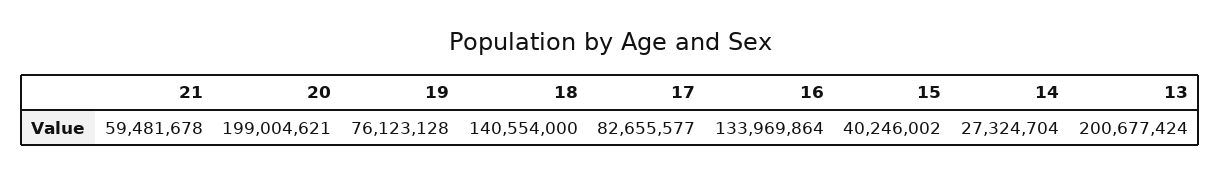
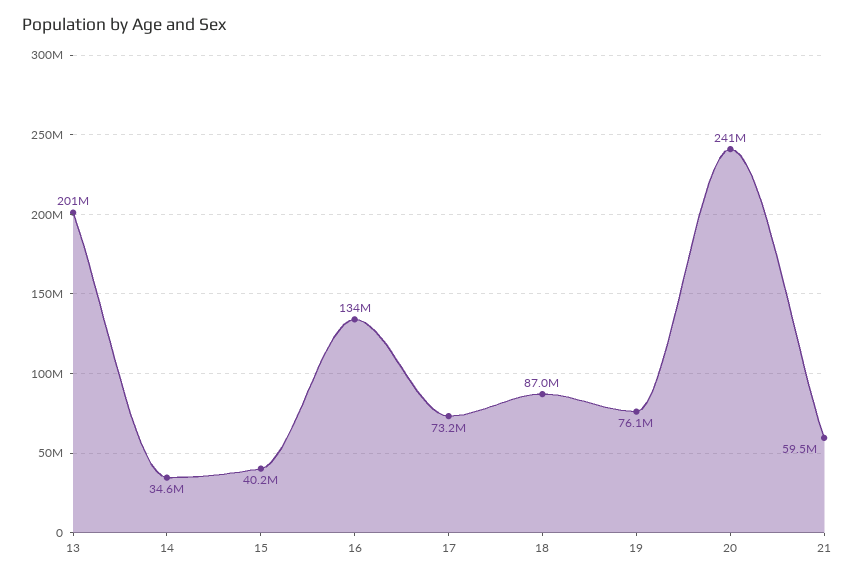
20: 199004621 -> 241000000
18: 140554000 -> 87000000
17: 82655577 -> 73200000
14: 27324704 -> 34600000

